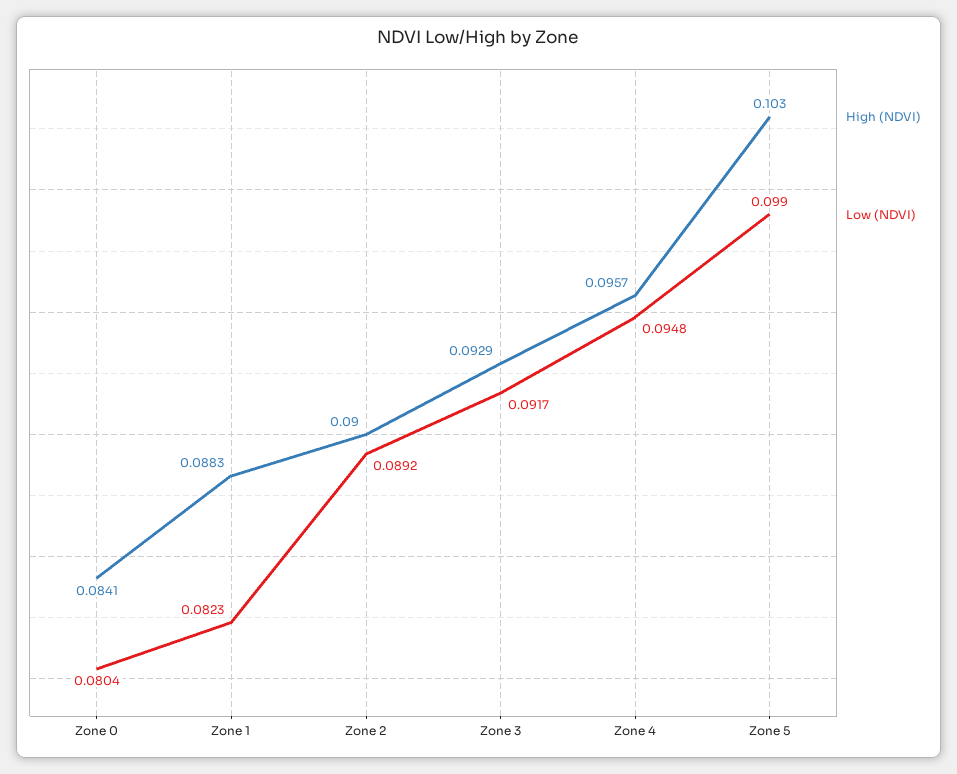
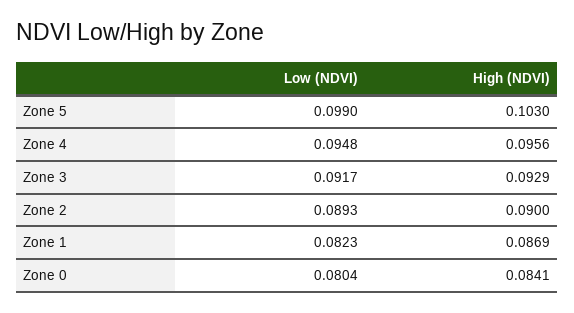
High (NDVI), Zone 1: 0.0883 -> 0.0869
Low (NDVI), Zone 2: 0.0892 -> 0.0893
High (NDVI), Zone 4: 0.0957 -> 0.0956

